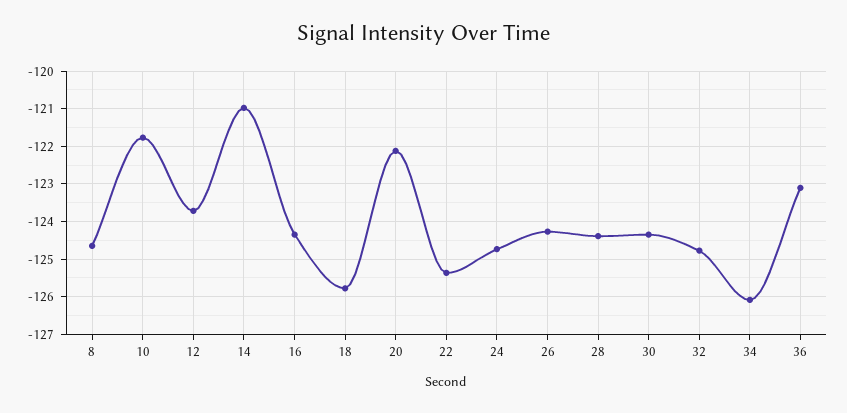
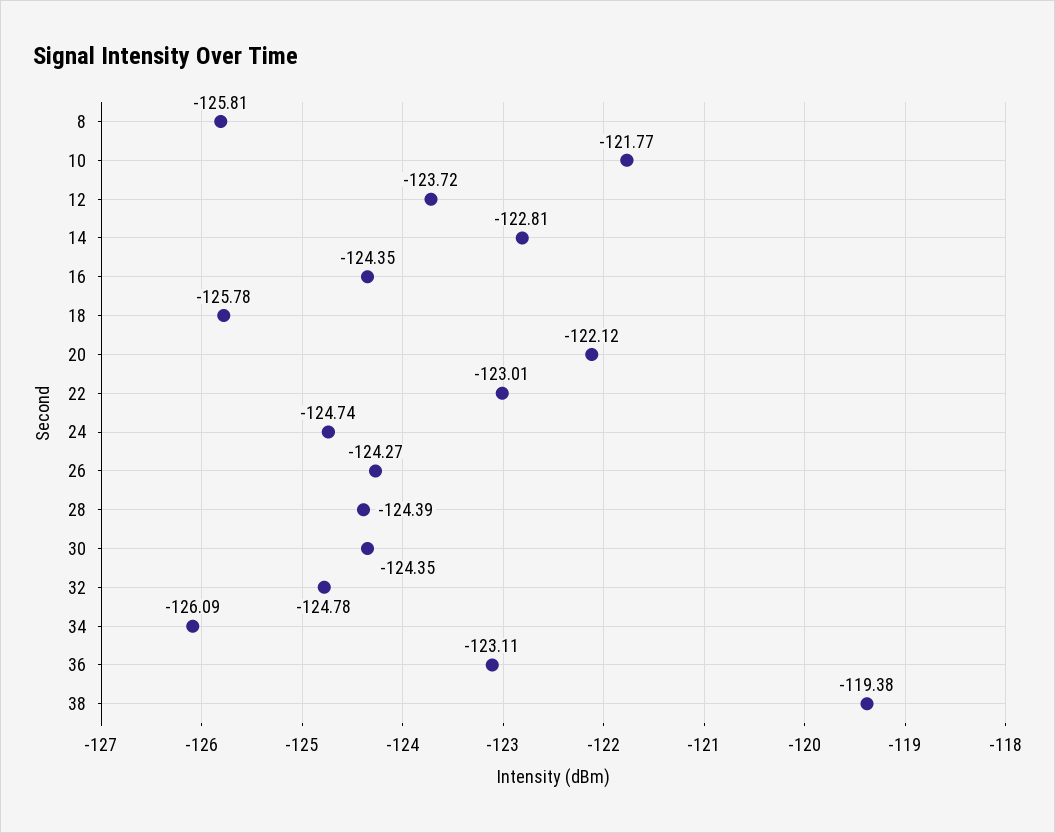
8: -124.6 -> -125.81
14: -121 -> -122.81
22: -125.4 -> -123.01
38: none -> -119.38

